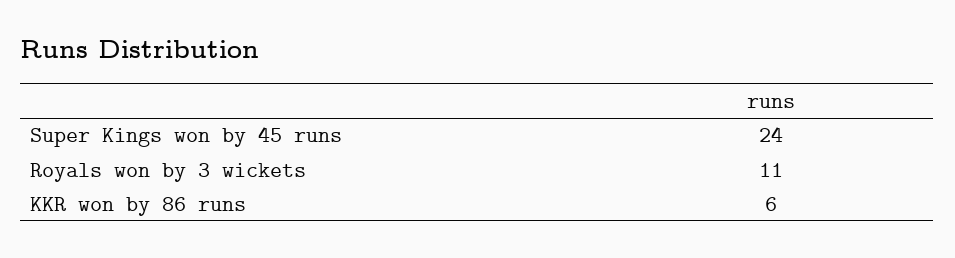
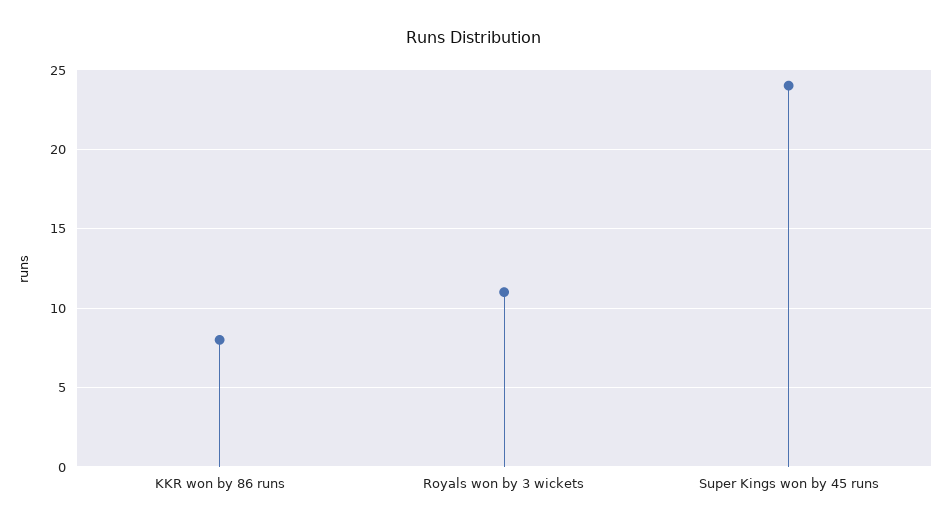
KKR won by 86 runs: 6 -> 8

